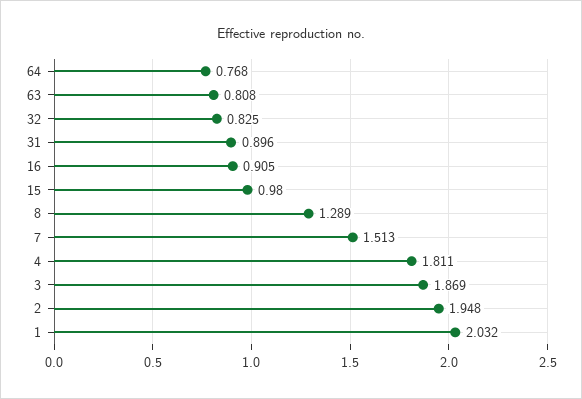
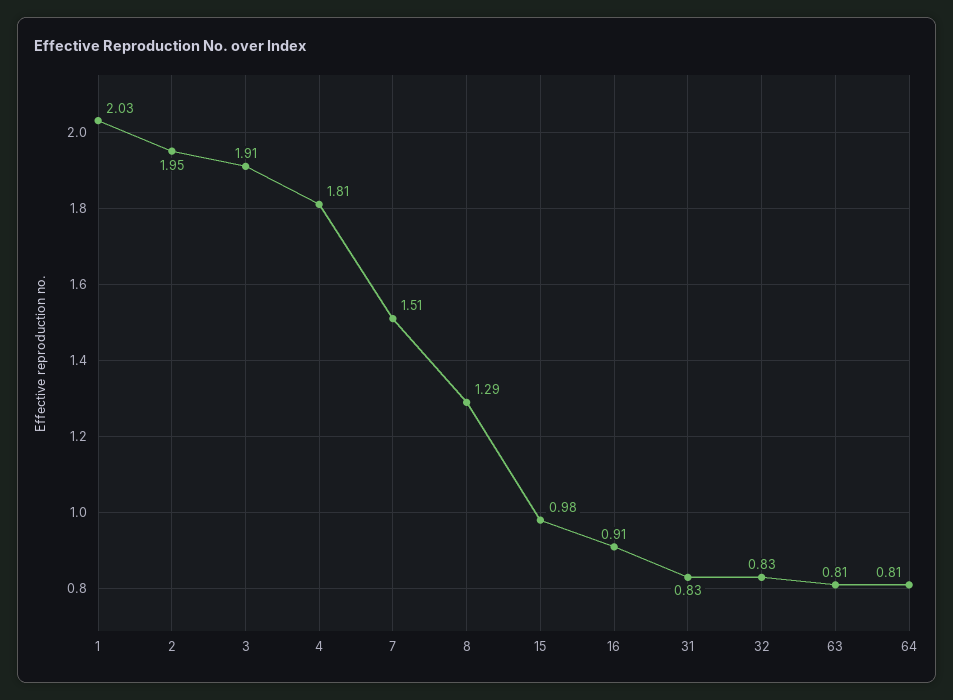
64: 0.768 -> 0.81
31: 0.896 -> 0.83
3: 1.869 -> 1.91

